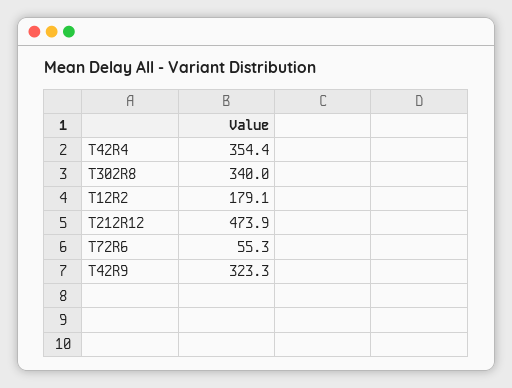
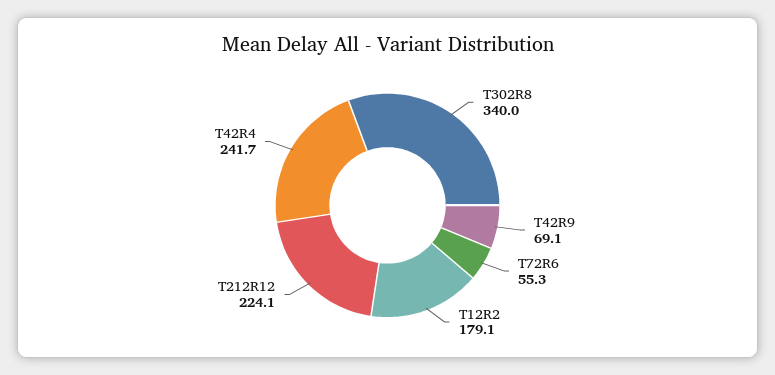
T42R4: 354.4 -> 241.7
T212R12: 473.9 -> 224.1
T42R9: 323.3 -> 69.1

